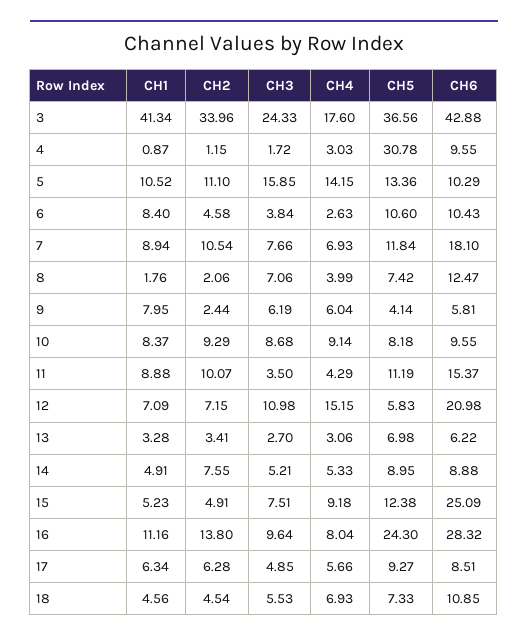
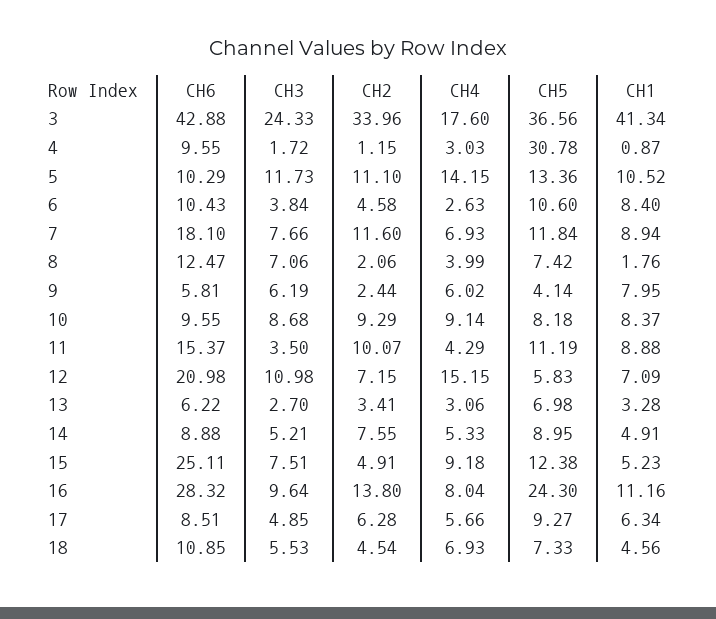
CH3, 5: 15.85 -> 11.73
CH2, 7: 10.54 -> 11.6
CH4, 9: 6.04 -> 6.02
CH6, 15: 25.09 -> 25.11

